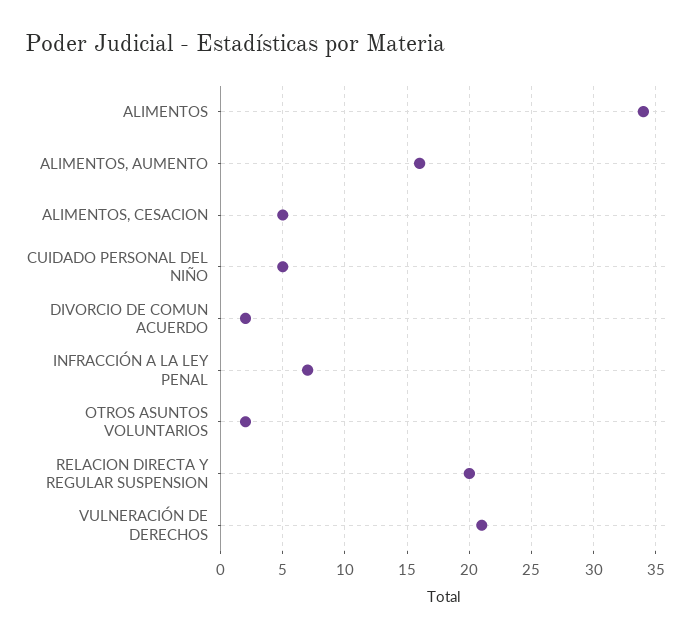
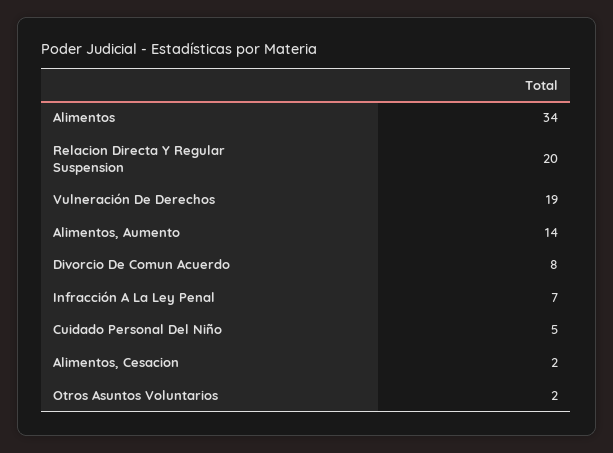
ALIMENTOS, AUMENTO: 16 -> 14
ALIMENTOS, CESACION: 5 -> 2
DIVORCIO DE COMUN ACUERDO: 2 -> 8
VULNERACIÓN DE DERECHOS: 21 -> 19

